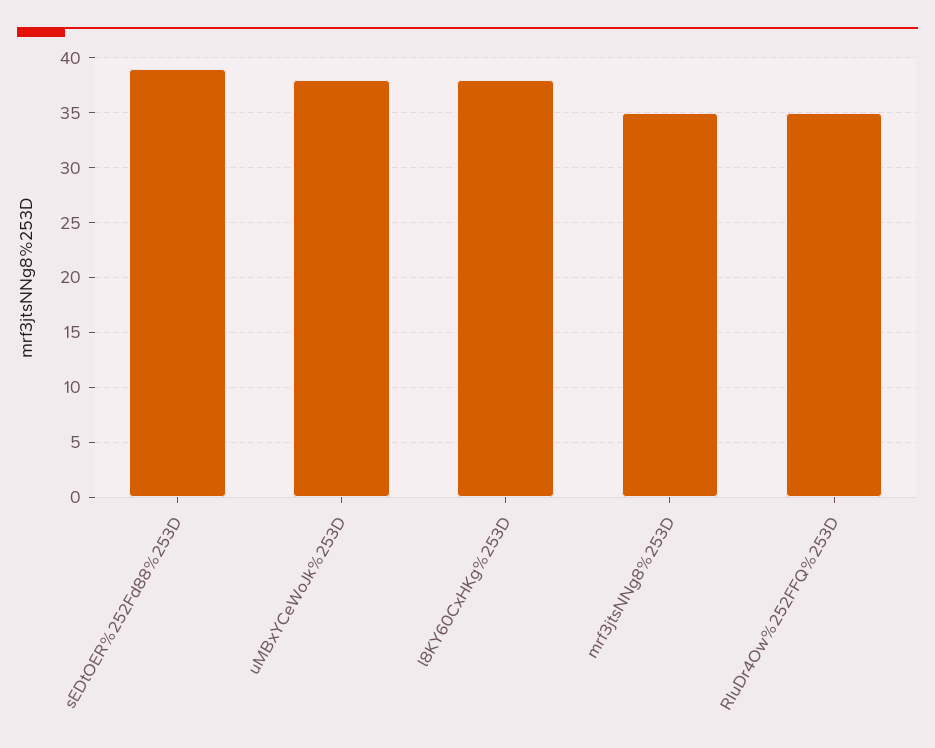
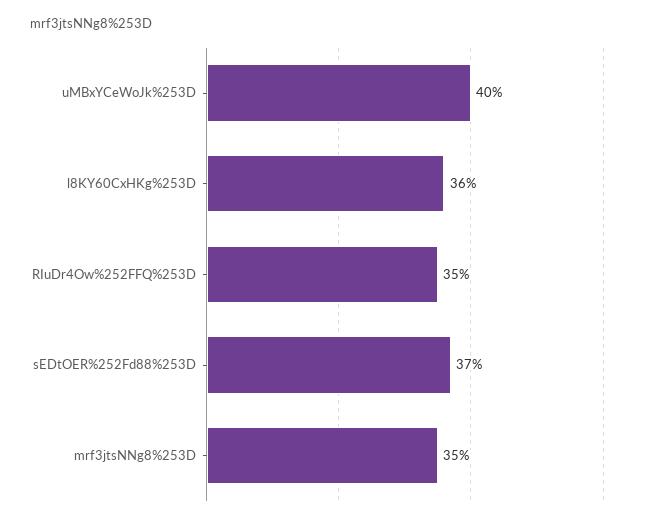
sEDtOER%252Fd88%253D: 39 -> 37
uMBxYCeWoJk%253D: 38 -> 40
l8KY60CxHKg%253D: 38 -> 36

